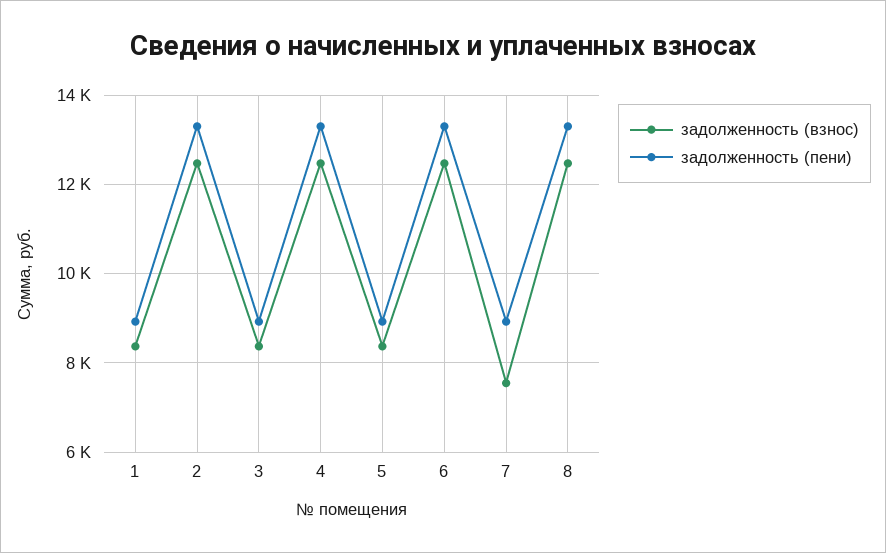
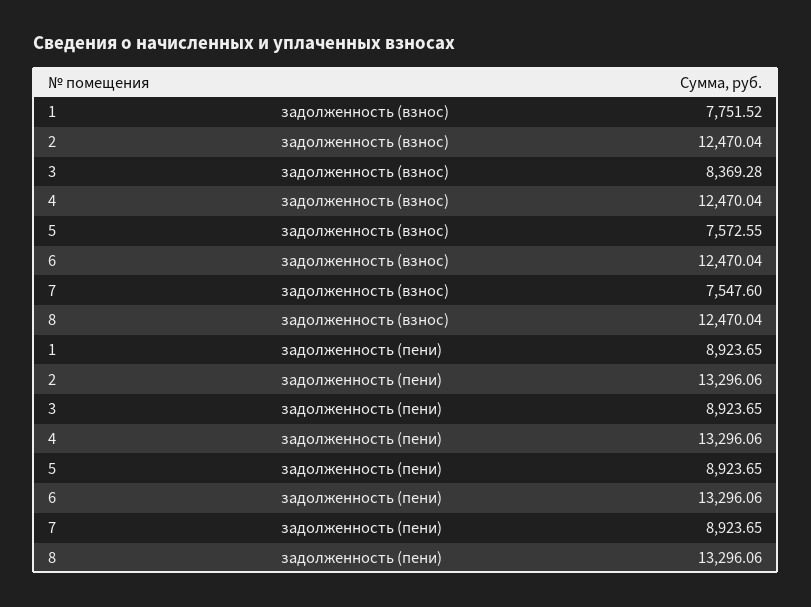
задолженность (взнос), 1: 8400 -> 7751.52
задолженность (взнос), 5: 8400 -> 7572.55

